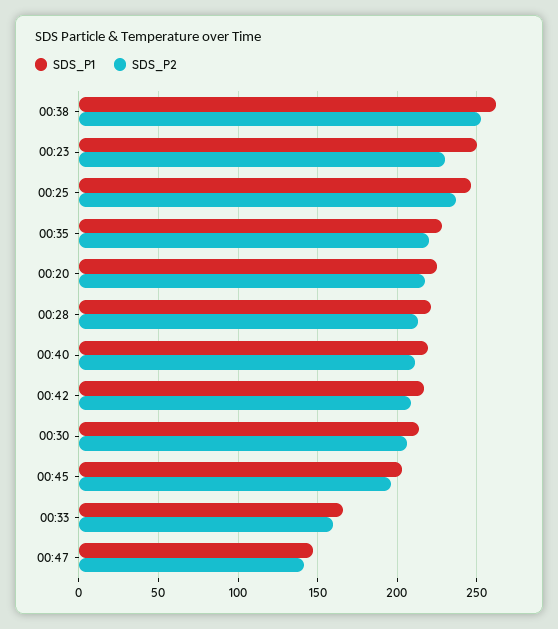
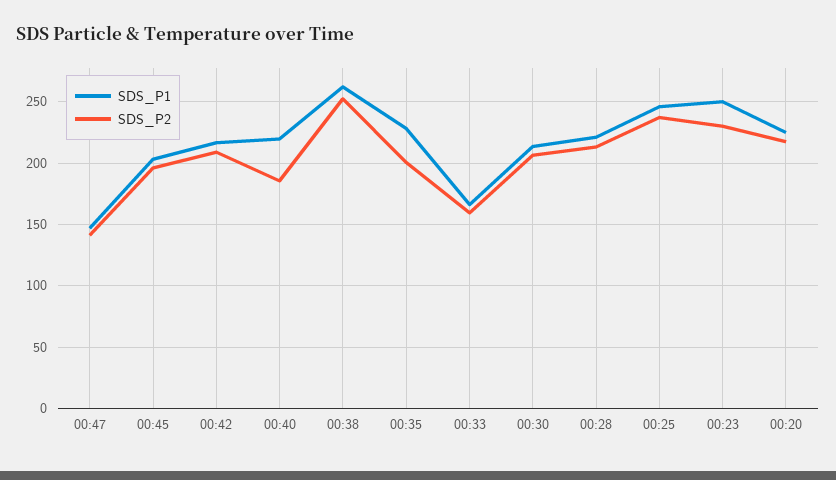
SDS_P2, 00:35: 220 -> 200
SDS_P2, 00:40: 210 -> 185

